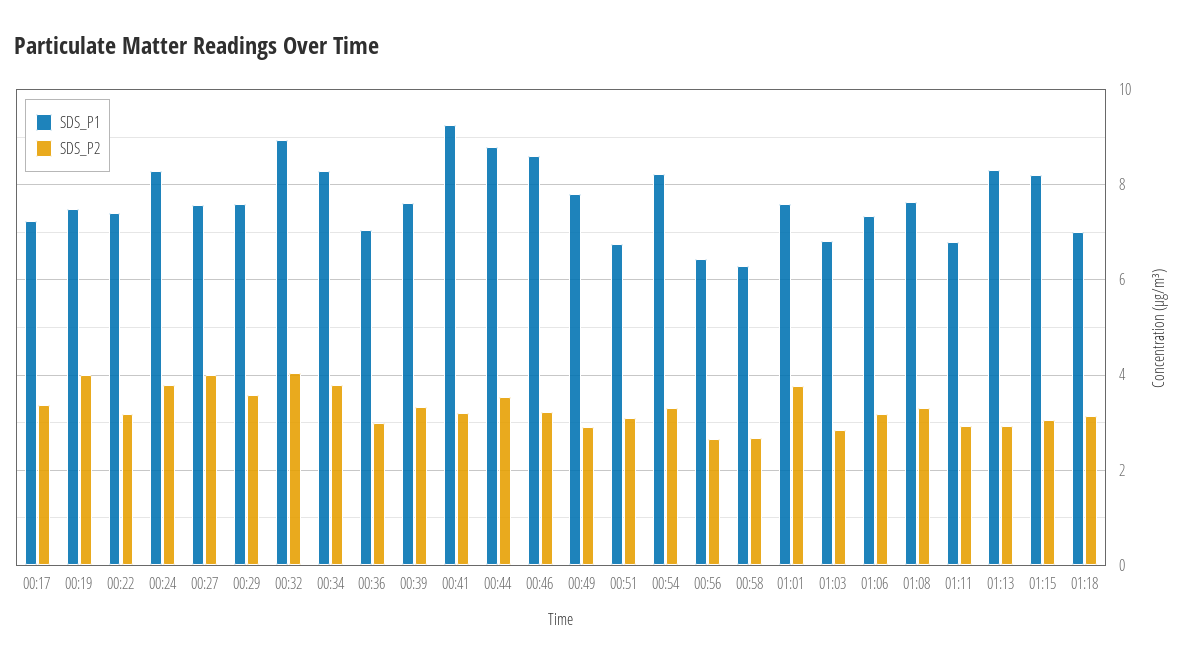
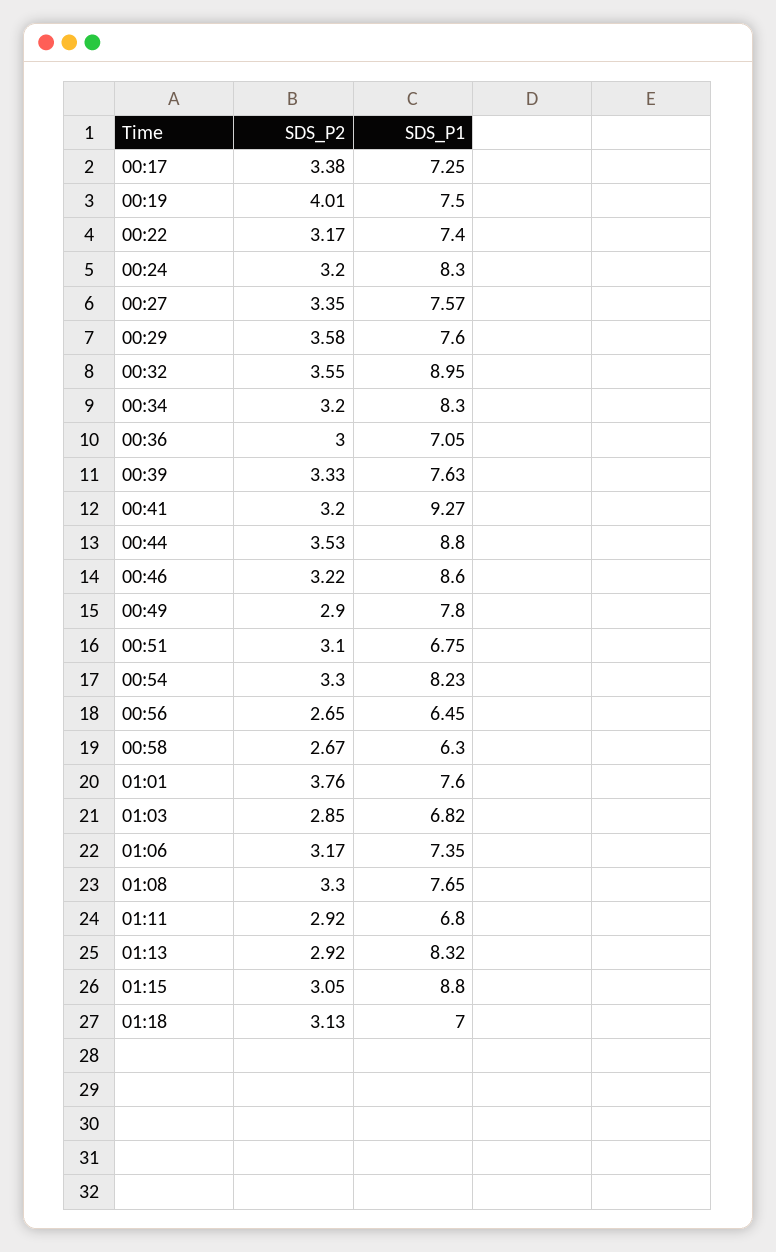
SDS_P2, 00:24: 3.8 -> 3.2
SDS_P2, 00:27: 4 -> 3.35
SDS_P2, 00:32: 4 -> 3.55
SDS_P2, 00:34: 3.8 -> 3.2
SDS_P1, 01:15: 8.2 -> 8.8

